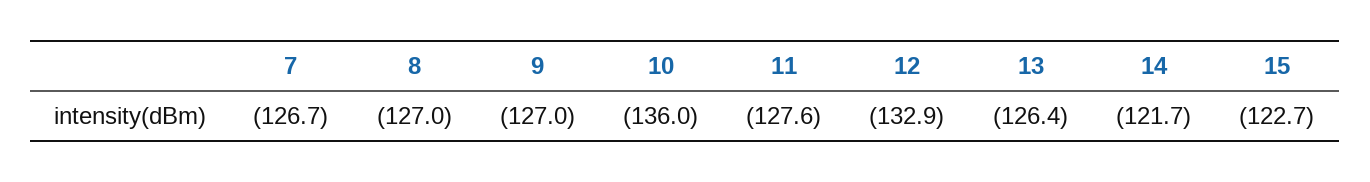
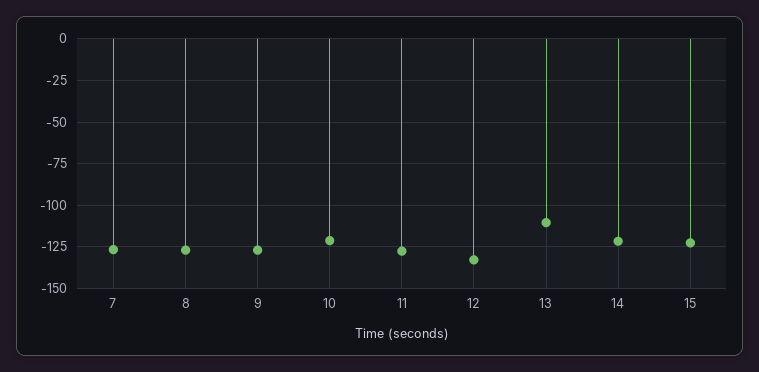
10: -136 -> -120
13: -126.4 -> -110

